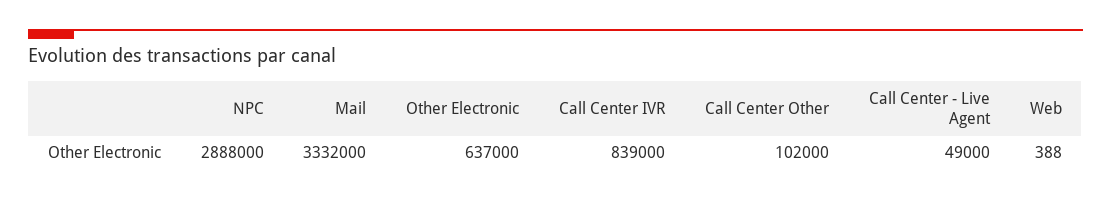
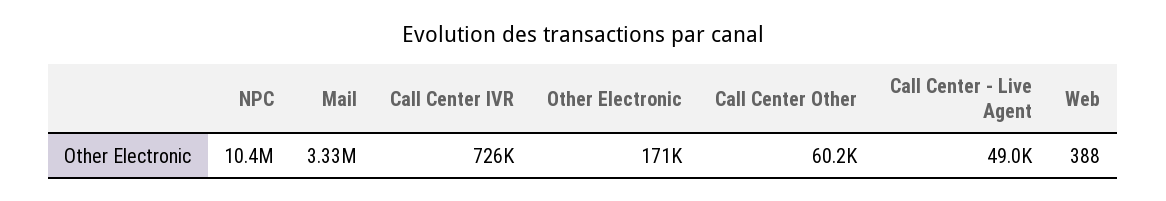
NPC: 2888000 -> 10400000
Other Electronic: 637000 -> 171000
Call Center IVR: 839000 -> 726000
Call Center Other: 102000 -> 60200

